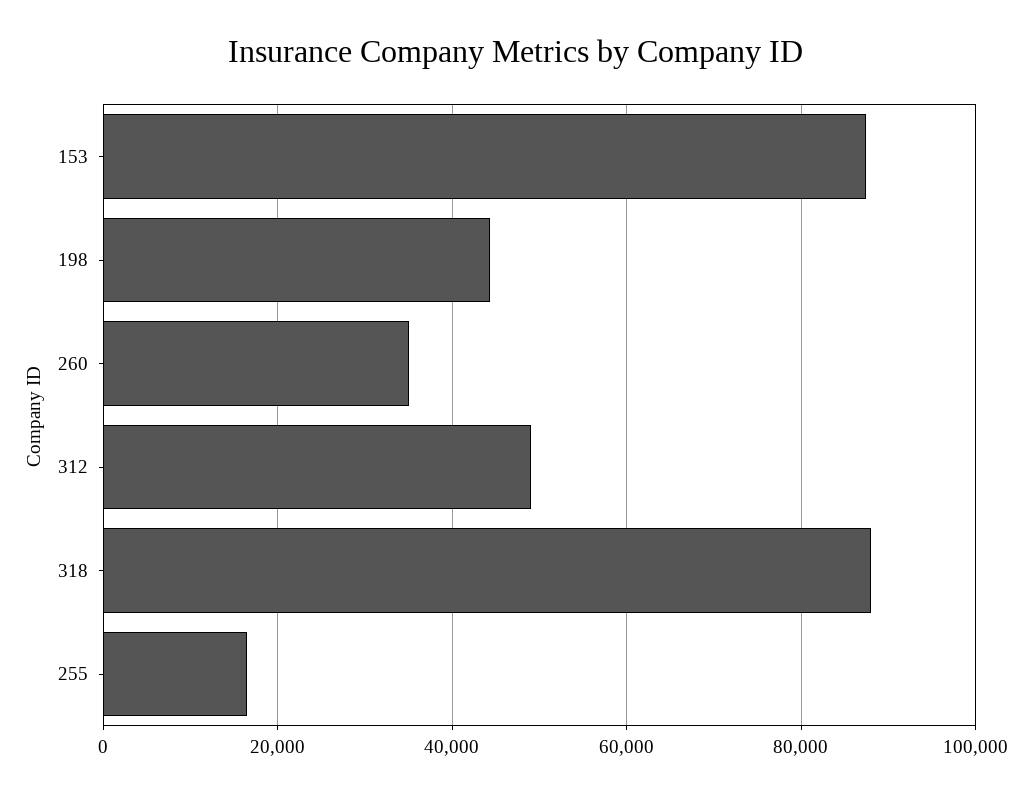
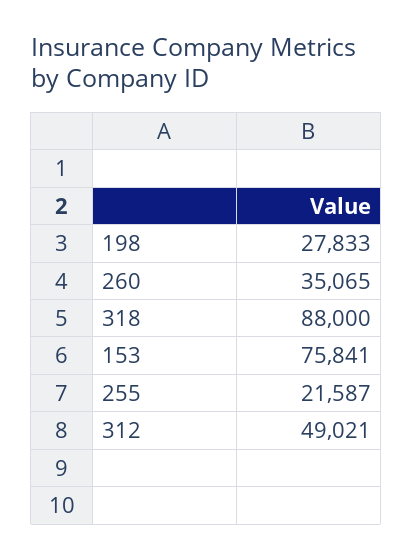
153: 88000 -> 75841
198: 44000 -> 27833
255: 16000 -> 21587

